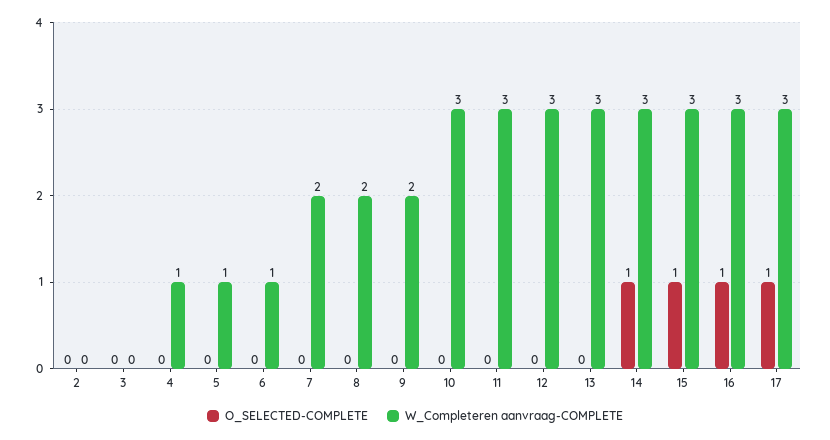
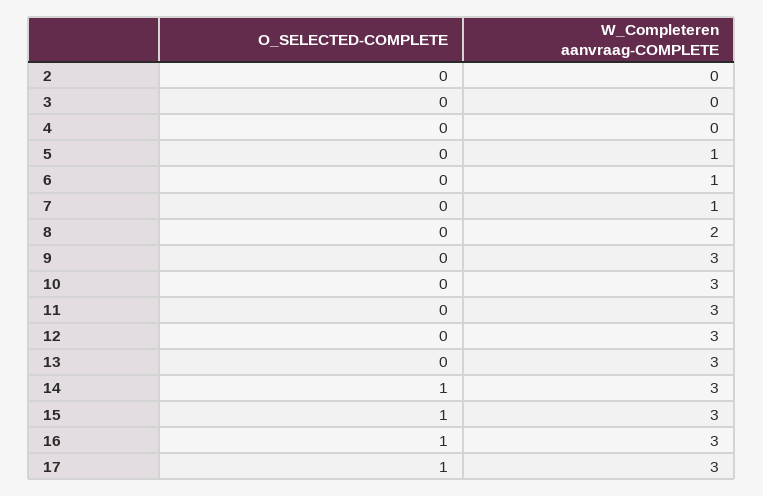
W_Completeren aanvraag-COMPLETE, 4: 1 -> 0
W_Completeren aanvraag-COMPLETE, 7: 2 -> 1
W_Completeren aanvraag-COMPLETE, 9: 2 -> 3

